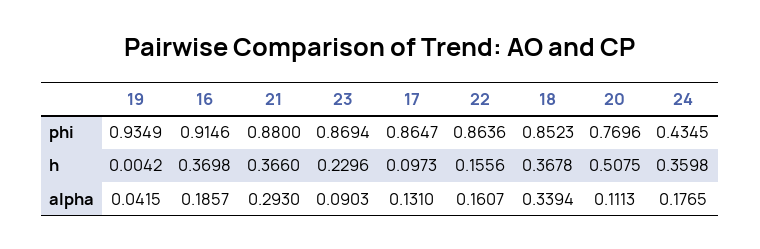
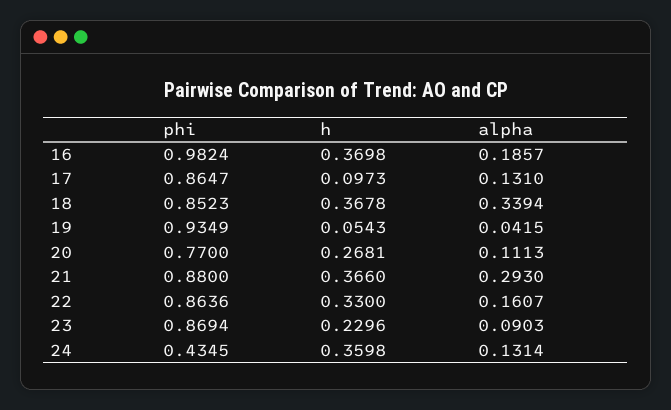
16, phi: 0.9146 -> 0.9824
20, phi: 0.7696 -> 0.77
19, h: 0.0042 -> 0.0543
22, h: 0.1556 -> 0.33
20, h: 0.5075 -> 0.2681
24, alpha: 0.1765 -> 0.1314

